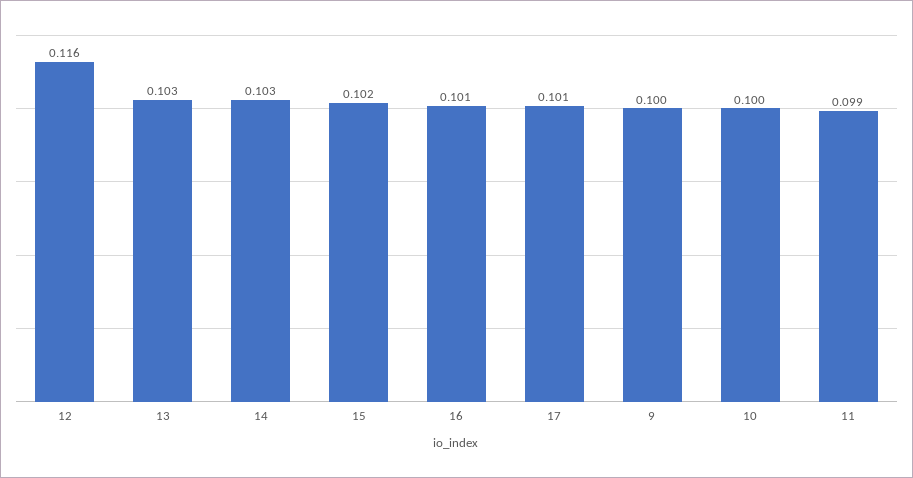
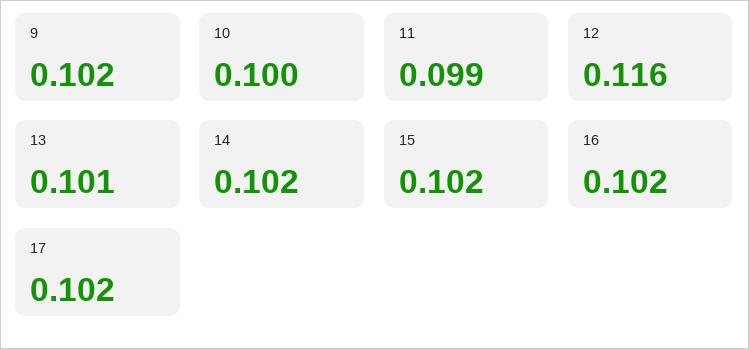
13: 0.103 -> 0.101
14: 0.103 -> 0.102
16: 0.101 -> 0.102
17: 0.101 -> 0.102
9: 0.1 -> 0.102

